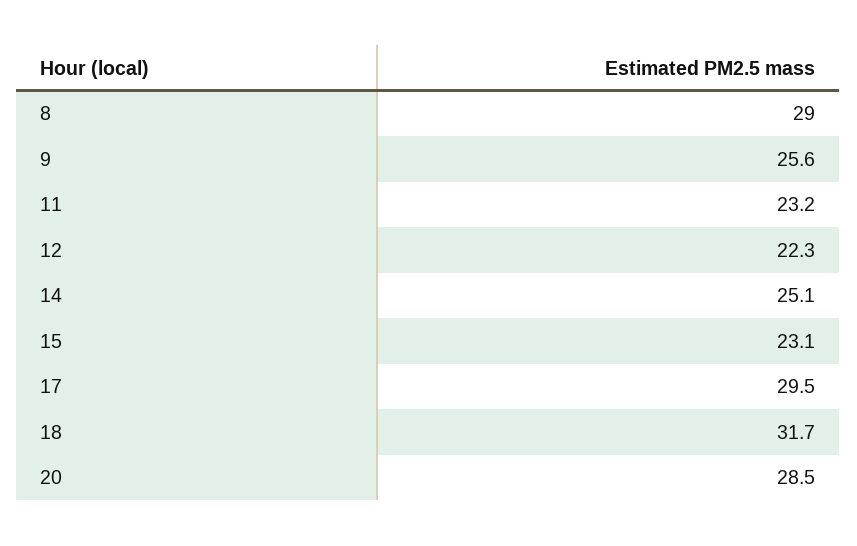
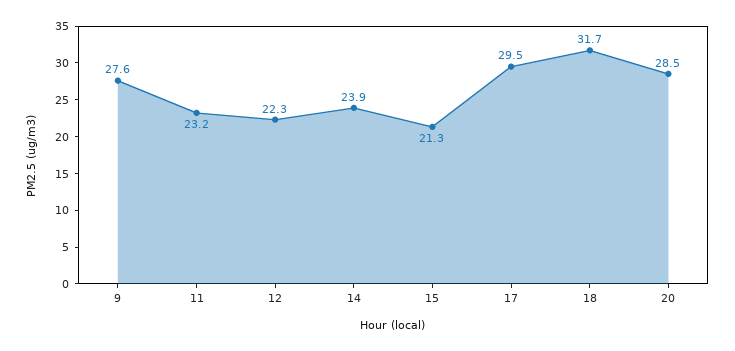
8: 29 -> none
9: 25.6 -> 27.6
14: 25.1 -> 23.9
15: 23.1 -> 21.3

